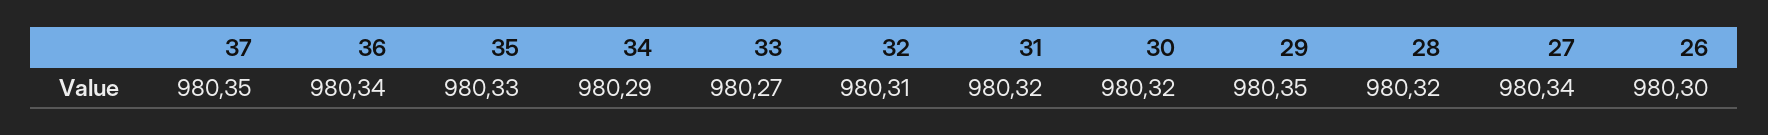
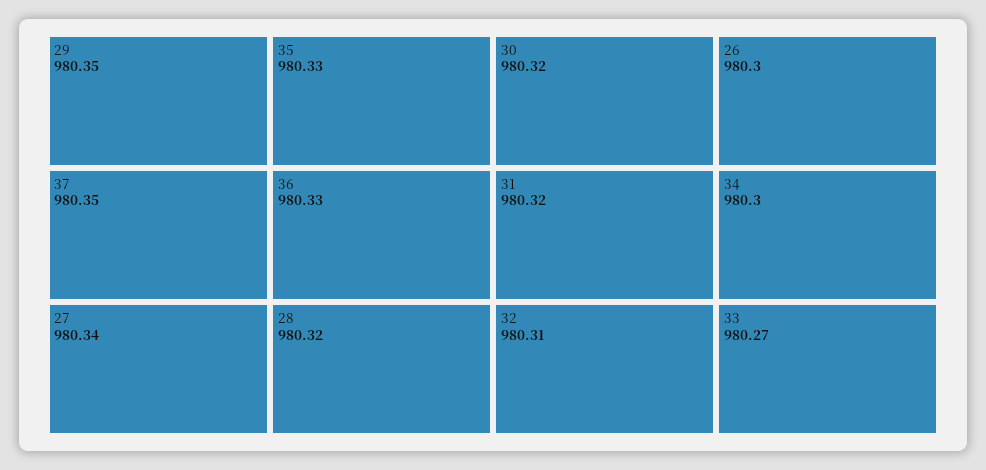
36: 980.34 -> 980.33
34: 980.29 -> 980.3

